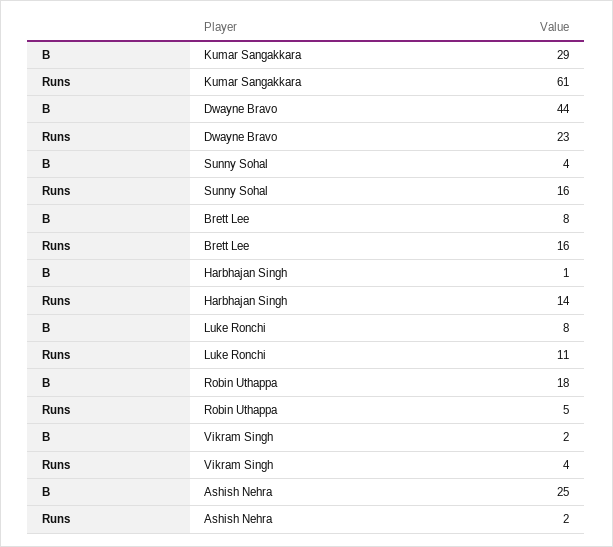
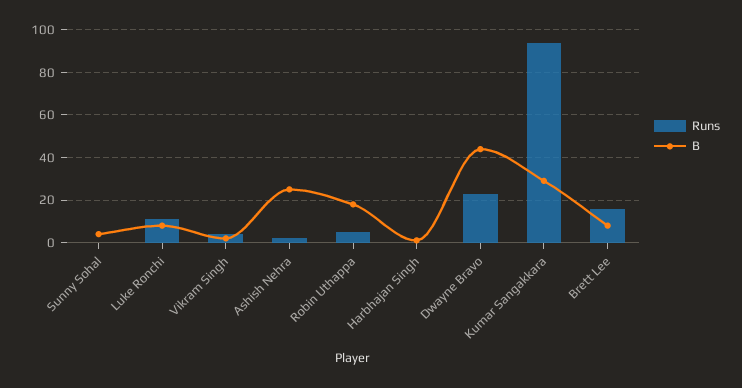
Runs, Kumar Sangakkara: 61 -> 95
Runs, Sunny Sohal: 16 -> 0
Runs, Harbhajan Singh: 14 -> 0

